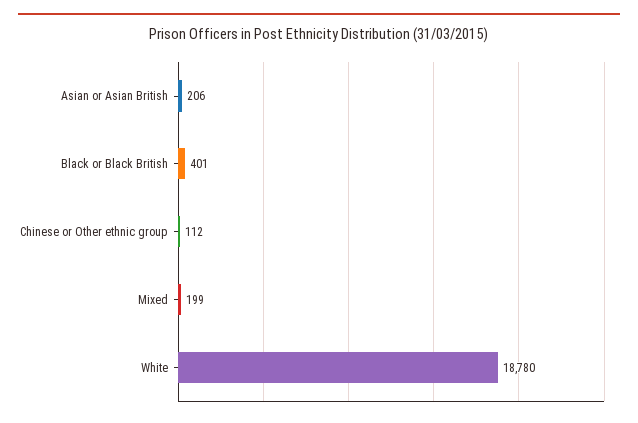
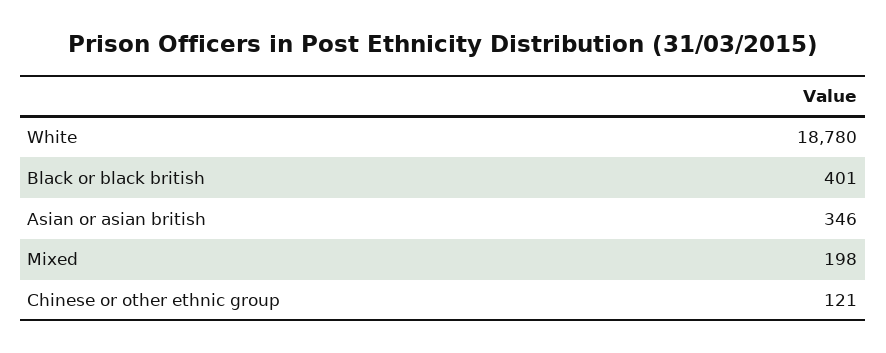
Asian or Asian British: 206 -> 346
Chinese or Other ethnic group: 112 -> 121
Mixed: 199 -> 198

